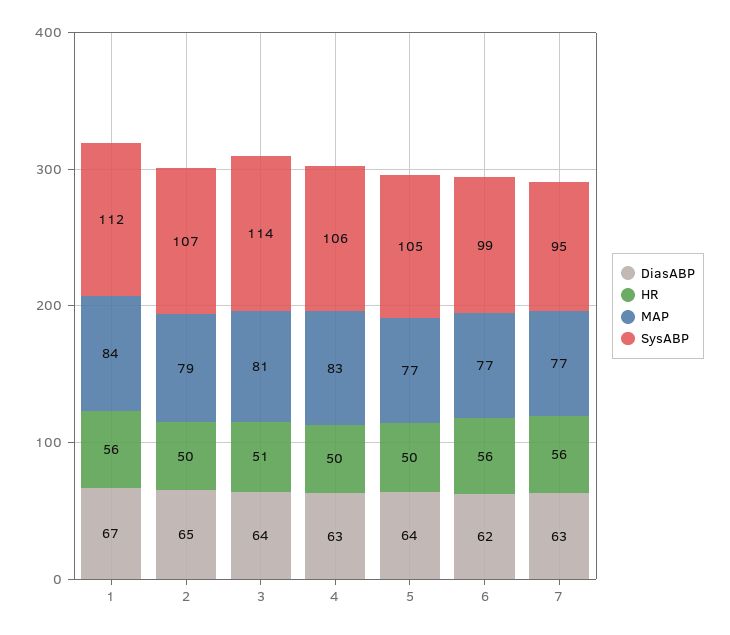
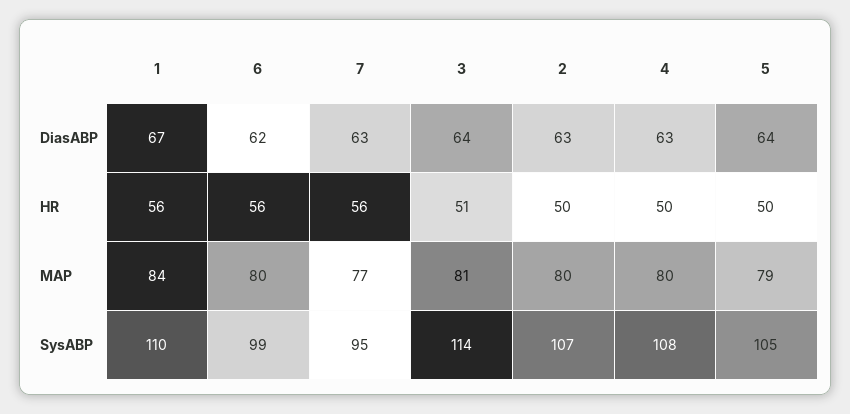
SysABP, 1: 112 -> 110
DiasABP, 2: 65 -> 63
MAP, 2: 79 -> 80
MAP, 4: 83 -> 80
SysABP, 4: 106 -> 108
MAP, 5: 77 -> 79
MAP, 6: 77 -> 80

